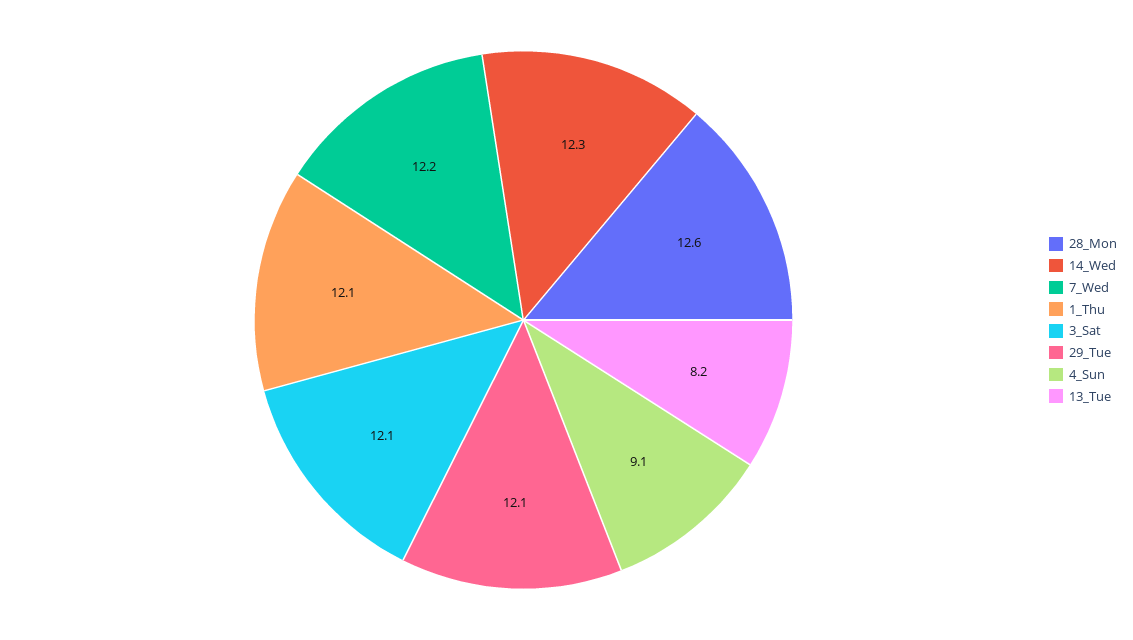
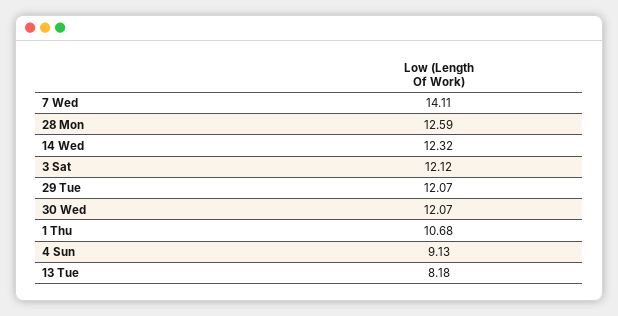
7_Wed: 12.2 -> 14.11
1_Thu: 12.1 -> 10.68
30 Wed: none -> 12.07

